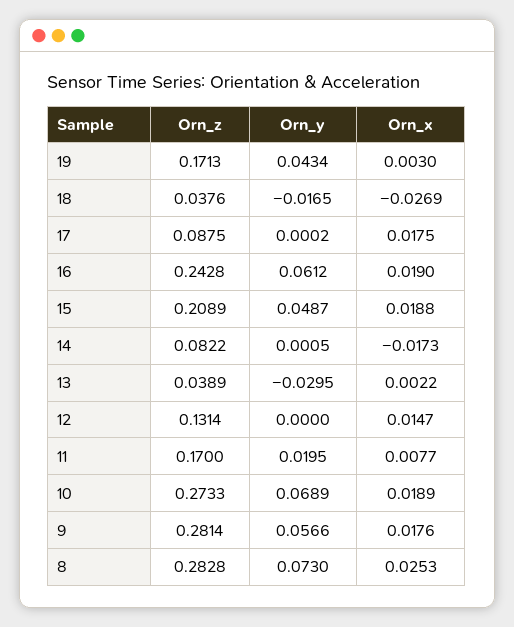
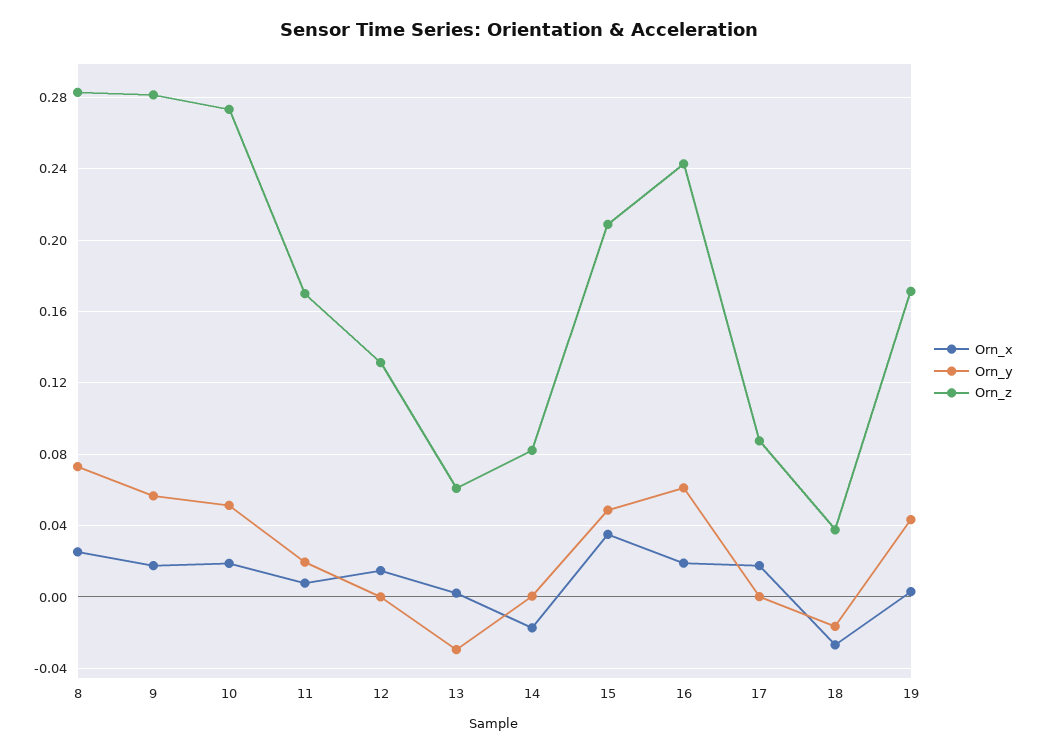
Orn_x, 15: 0.0188 -> 0.035
Orn_z, 13: 0.0389 -> 0.06
Orn_y, 10: 0.0689 -> 0.05

